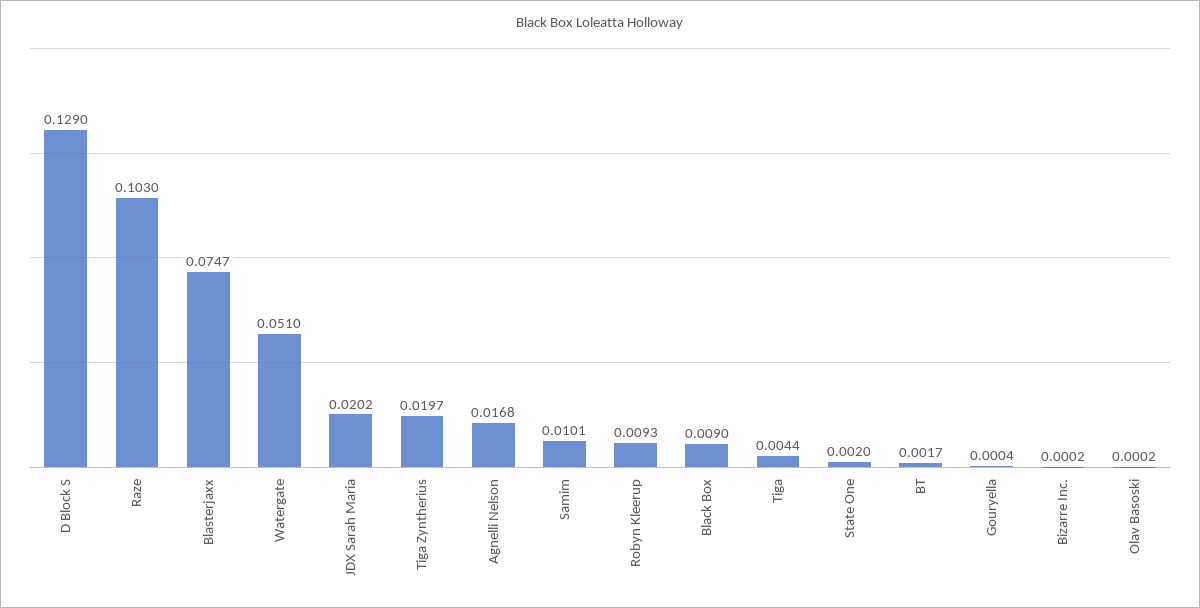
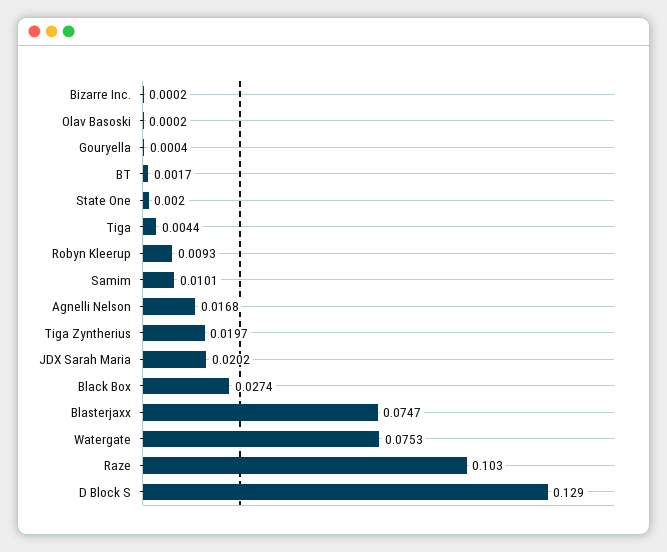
Watergate: 0.051 -> 0.0753
Black Box: 0.009 -> 0.0274

